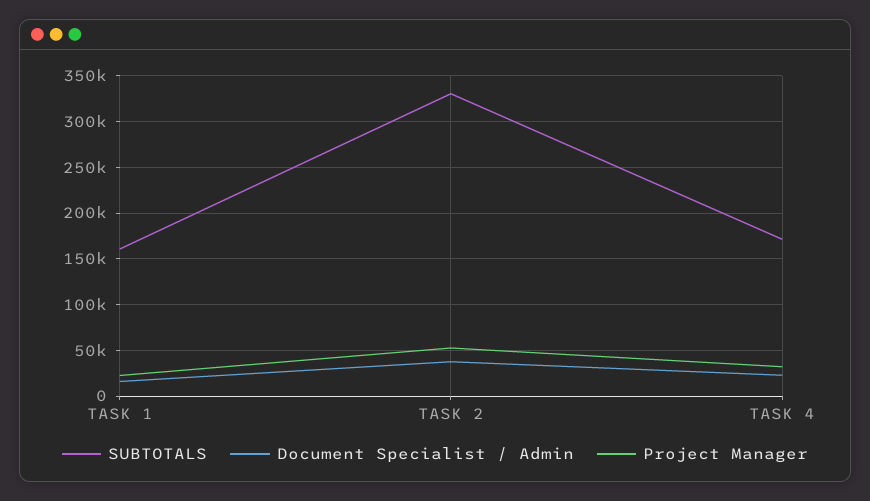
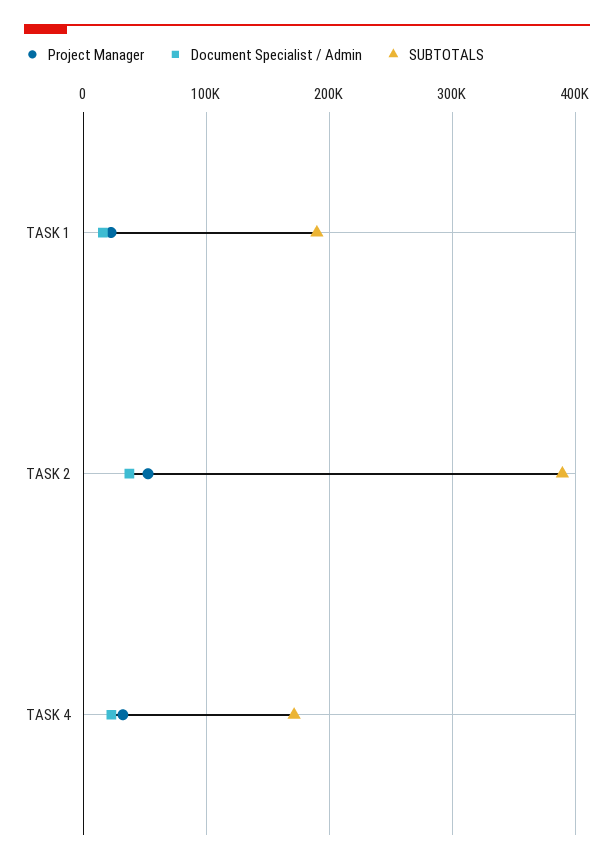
SUBTOTALS, TASK 1: 160000 -> 190000
SUBTOTALS, TASK 2: 330000 -> 390000

